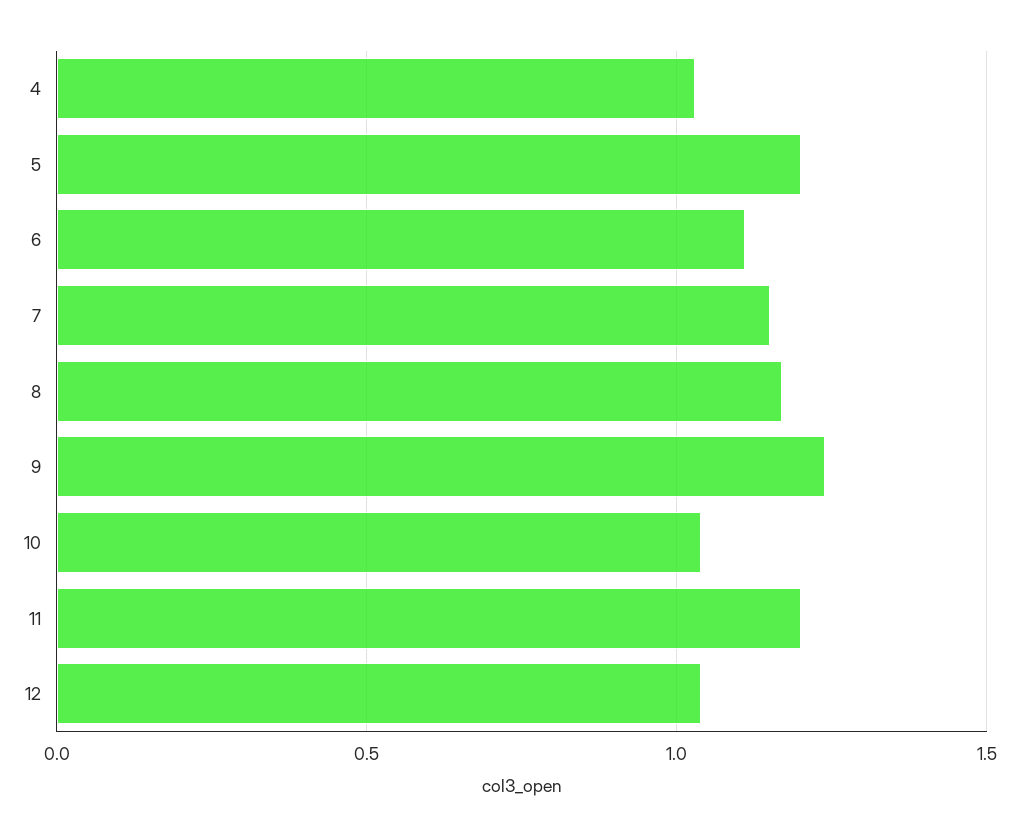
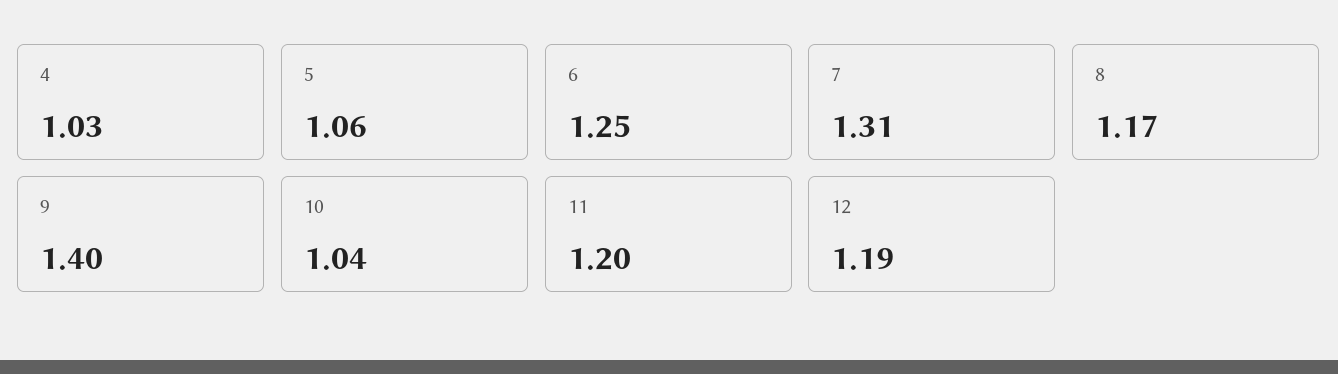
5: 1.2 -> 1.06
6: 1.1 -> 1.25
7: 1.15 -> 1.31
9: 1.25 -> 1.4
12: 1.05 -> 1.19

